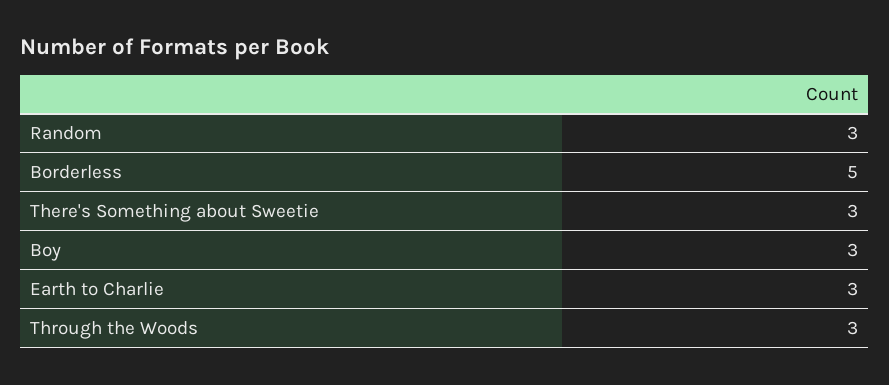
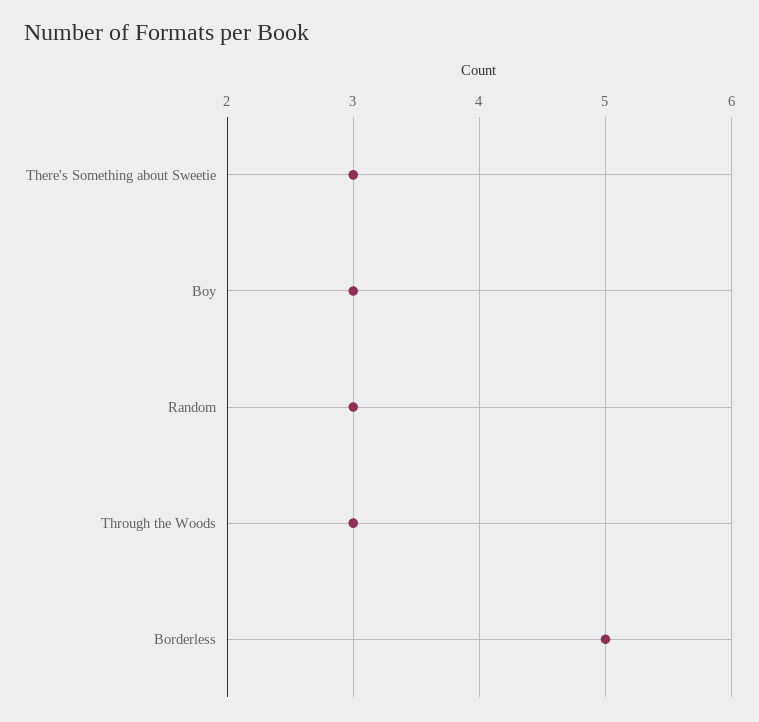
Earth to Charlie: 3 -> none

